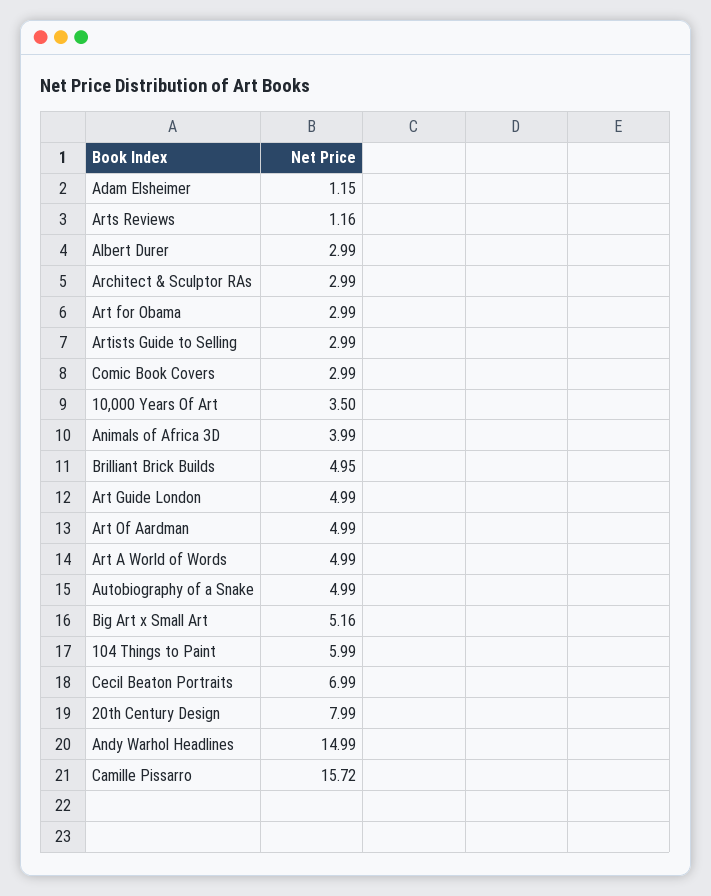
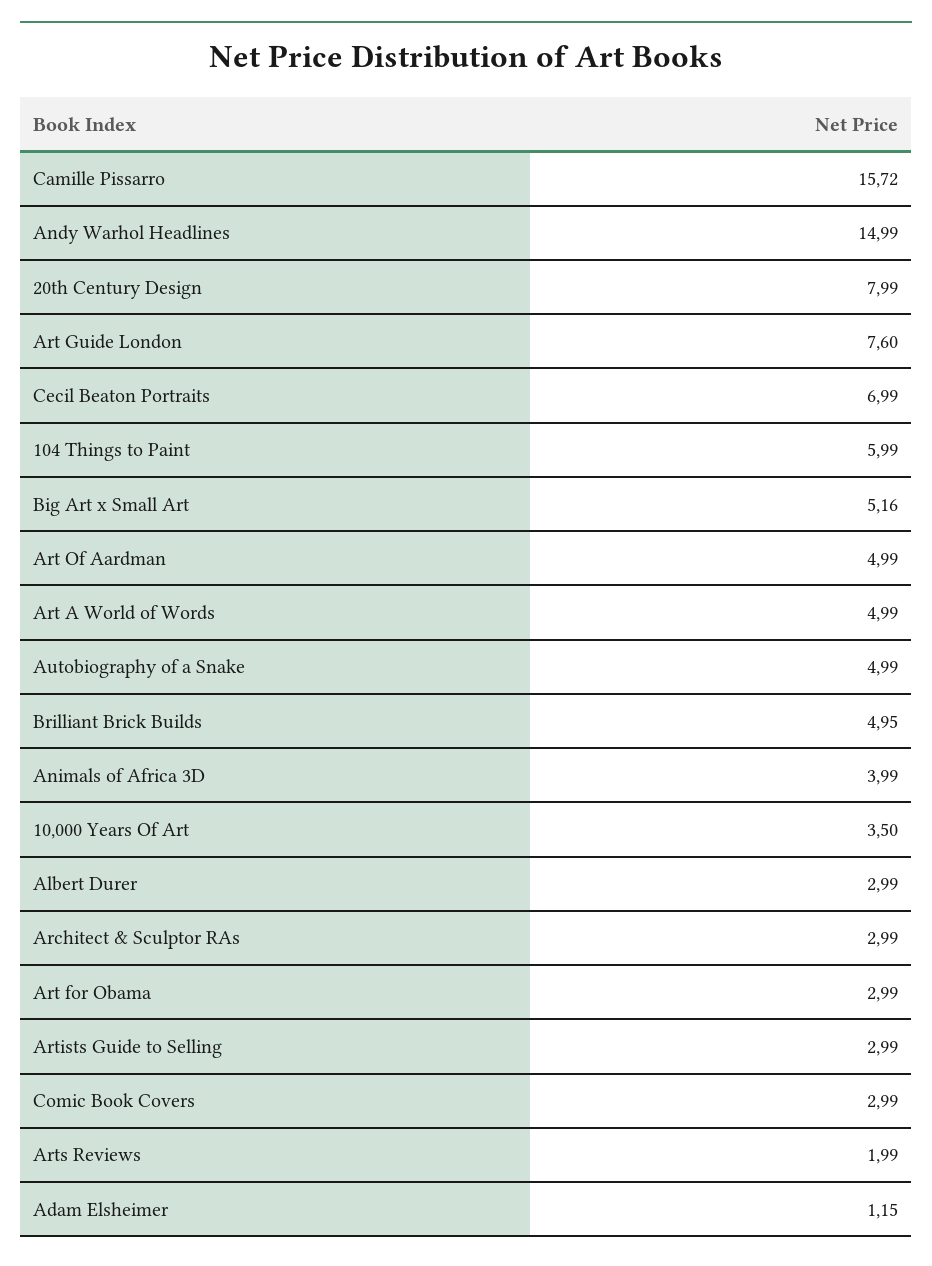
Arts Reviews: 1.16 -> 1.99
Art Guide London: 4.99 -> 7.6

